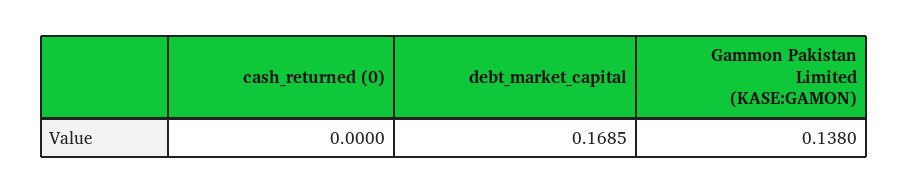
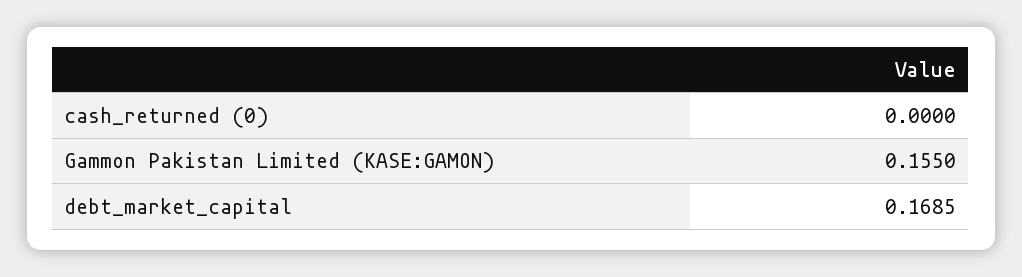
Gammon Pakistan Limited (KASE:GAMON): 0.138 -> 0.155

